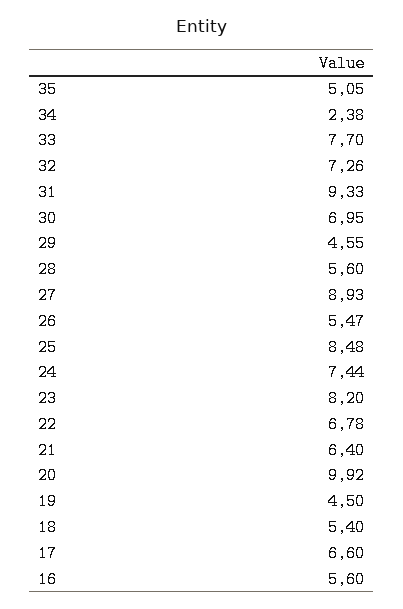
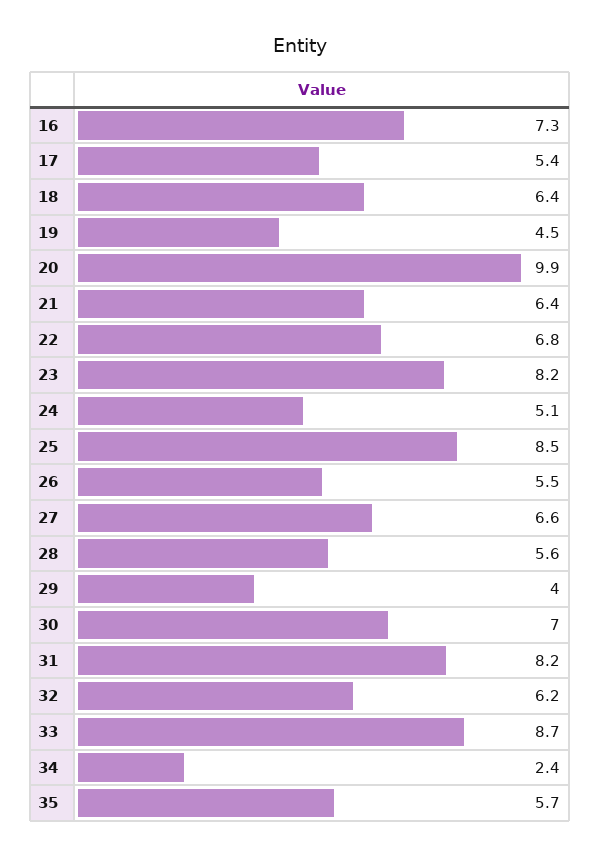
35: 5.05 -> 5.7
33: 7.7 -> 8.7
32: 7.26 -> 6.2
31: 9.33 -> 8.2
29: 4.55 -> 4
27: 8.93 -> 6.6
24: 7.44 -> 5.1
18: 5.4 -> 6.4
17: 6.6 -> 5.4
16: 5.6 -> 7.3

